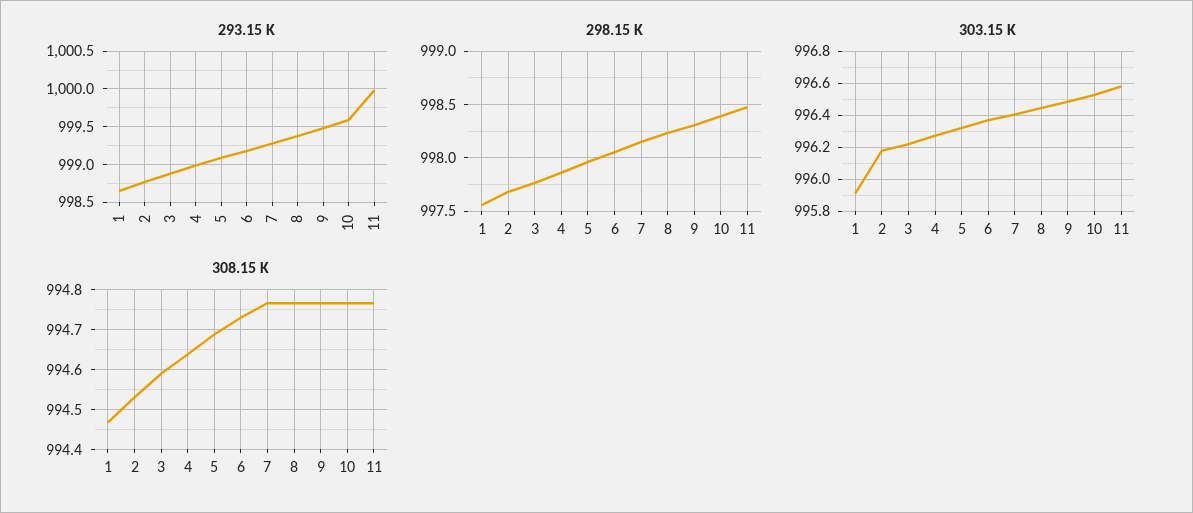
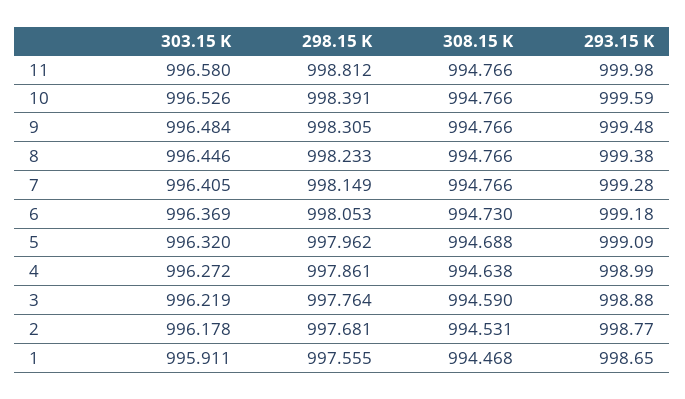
298.15 K, 11: 998.5 -> 998.812

